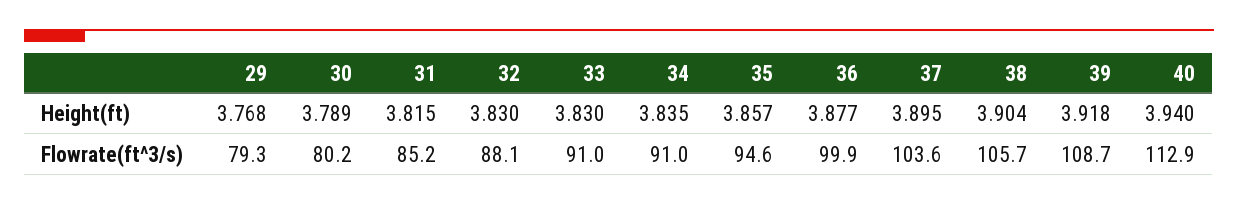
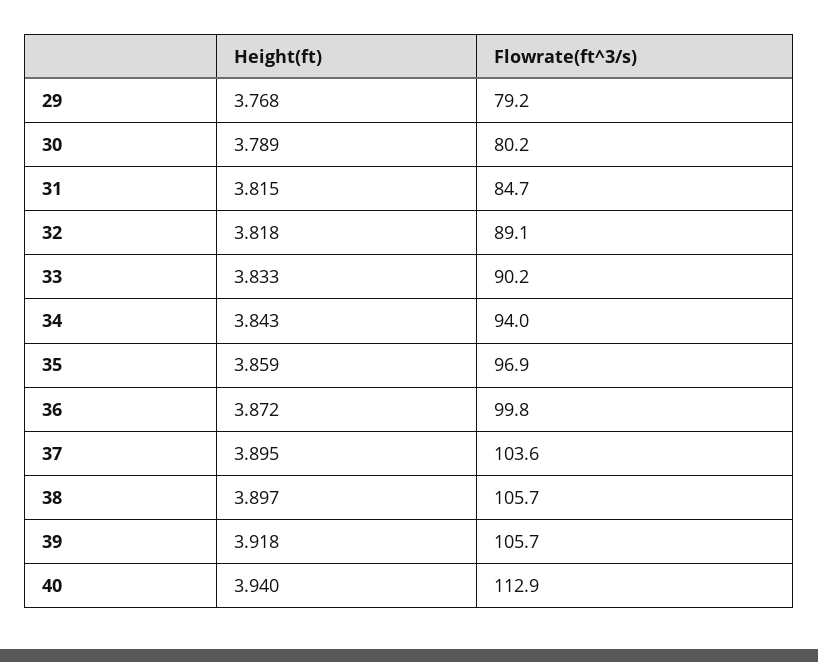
32, Height(ft): 3.83 -> 3.818
33, Height(ft): 3.83 -> 3.833
34, Height(ft): 3.835 -> 3.843
35, Height(ft): 3.857 -> 3.859
36, Height(ft): 3.877 -> 3.872
38, Height(ft): 3.904 -> 3.897
29, Flowrate(ft^3/s): 79.3 -> 79.2
31, Flowrate(ft^3/s): 85.2 -> 84.7
32, Flowrate(ft^3/s): 88.1 -> 89.1
33, Flowrate(ft^3/s): 91 -> 90.2
34, Flowrate(ft^3/s): 91 -> 94
35, Flowrate(ft^3/s): 94.6 -> 96.9
36, Flowrate(ft^3/s): 99.9 -> 99.8
39, Flowrate(ft^3/s): 108.7 -> 105.7

